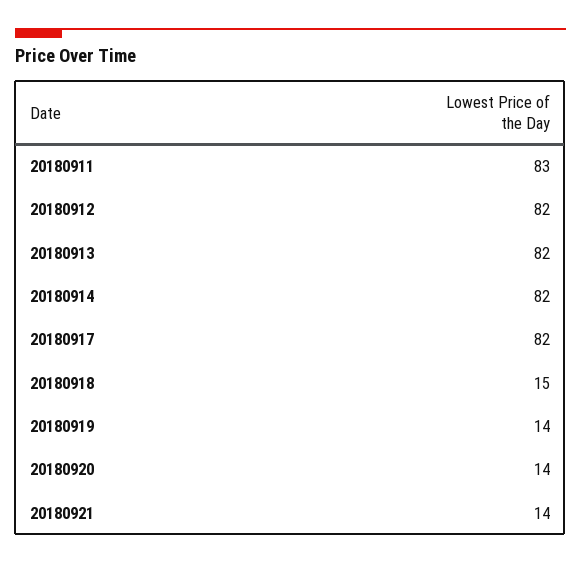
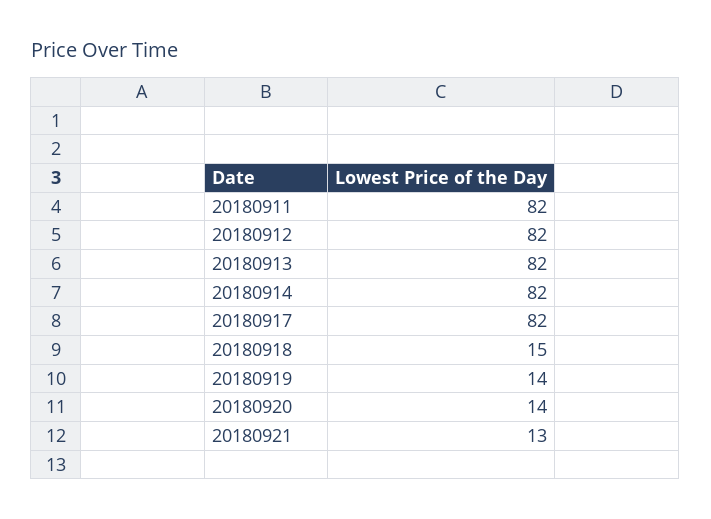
20180911: 83 -> 82
20180921: 14 -> 13

